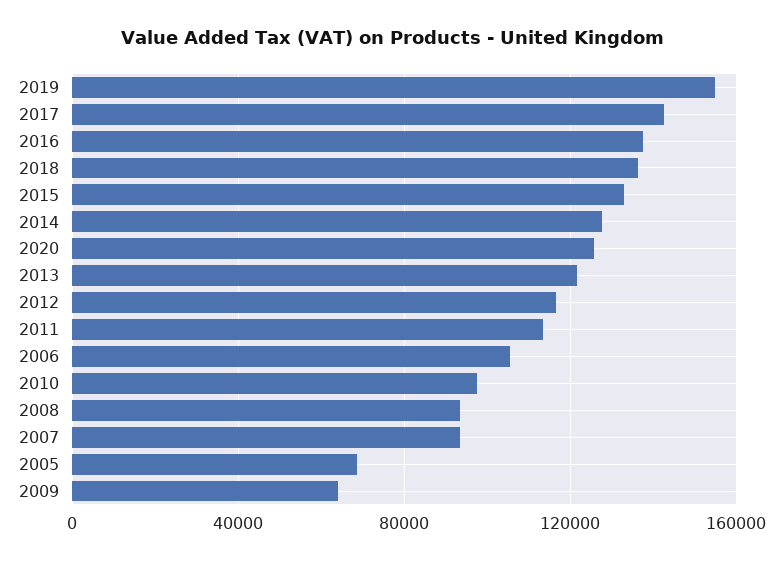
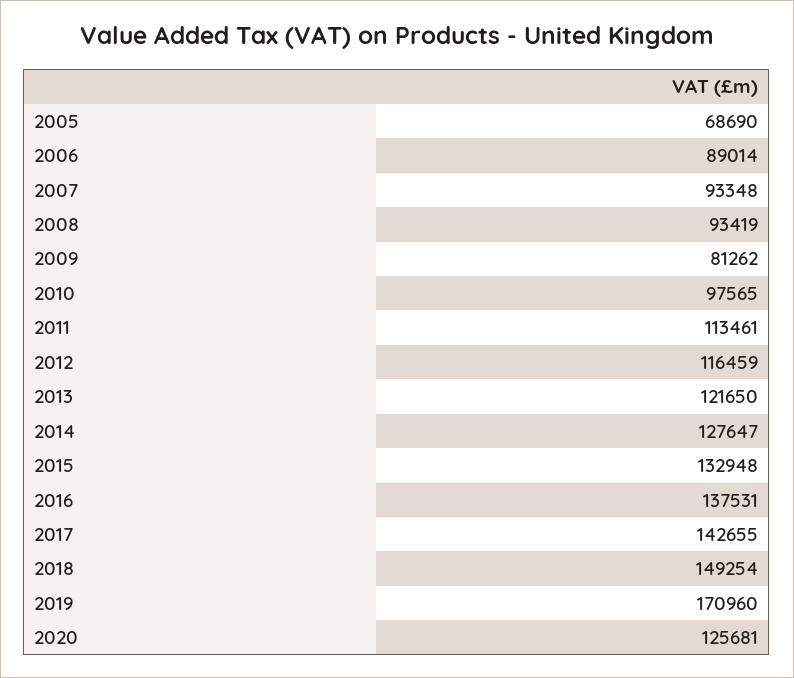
2019: 155000 -> 170960
2018: 135000 -> 149254
2006: 105000 -> 89014
2009: 65000 -> 81262

